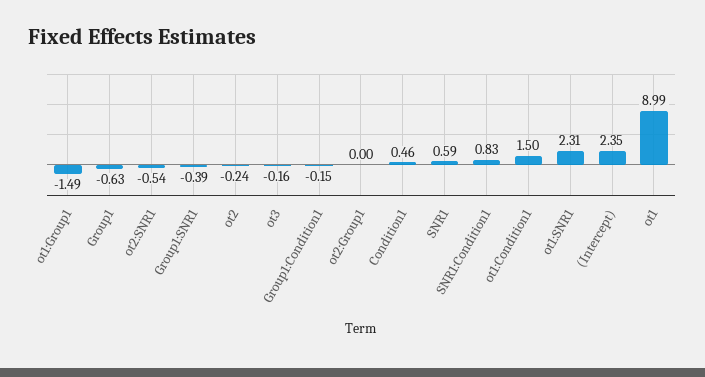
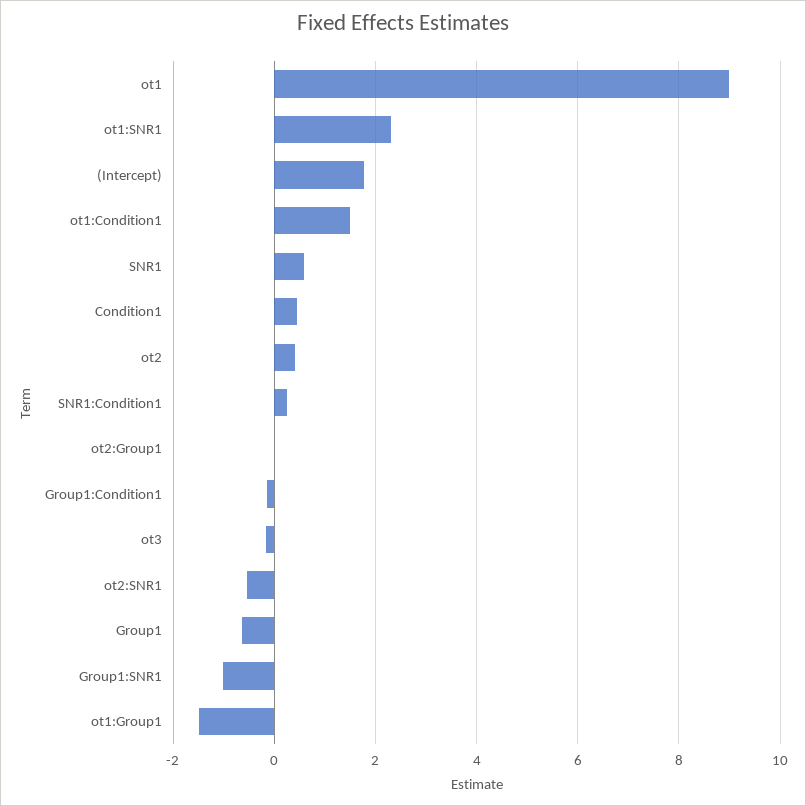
Group1:SNR1: -0.39 -> -1
ot2: -0.24 -> 0.4
SNR1:Condition1: 0.83 -> 0.2
(Intercept): 2.35 -> 1.8

